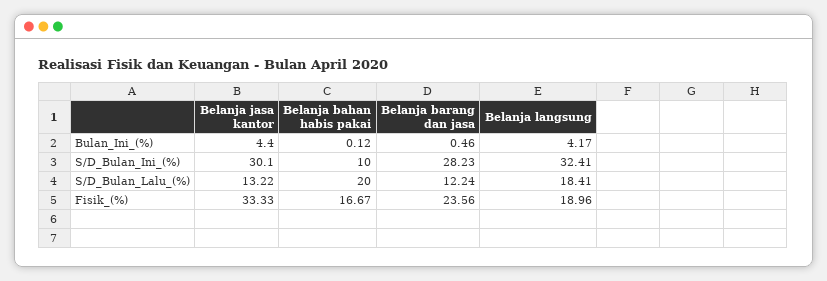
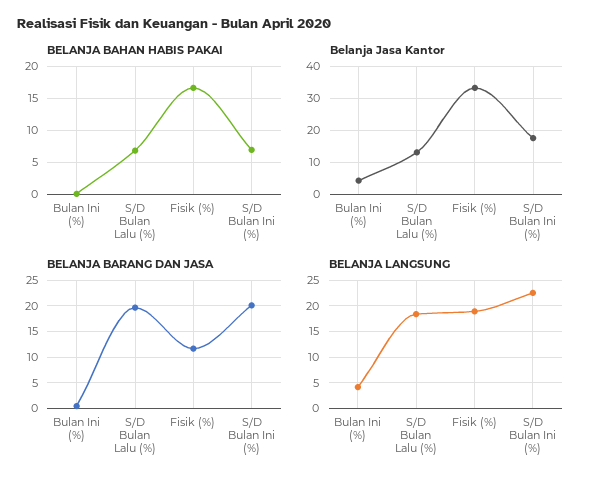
Belanja jasa kantor, S/D_Bulan_Ini_(%): 30.1 -> 18
Belanja bahan habis pakai, S/D_Bulan_Ini_(%): 10 -> 7
Belanja barang dan jasa, S/D_Bulan_Ini_(%): 28.23 -> 20
Belanja langsung, S/D_Bulan_Ini_(%): 32.41 -> 22.5
Belanja bahan habis pakai, S/D_Bulan_Lalu_(%): 20 -> 7
Belanja barang dan jasa, S/D_Bulan_Lalu_(%): 12.24 -> 20
Belanja barang dan jasa, Fisik_(%): 23.56 -> 12.5

